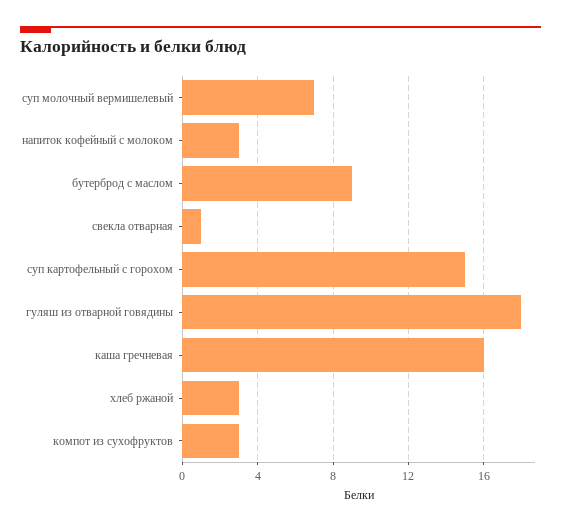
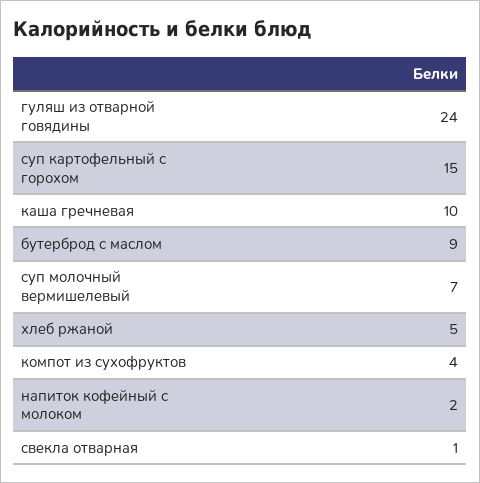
напиток кофейный с молоком: 3 -> 2
гуляш из отварной говядины: 18 -> 24
каша гречневая: 16 -> 10
хлеб ржаной: 3 -> 5
компот из сухофруктов: 3 -> 4

